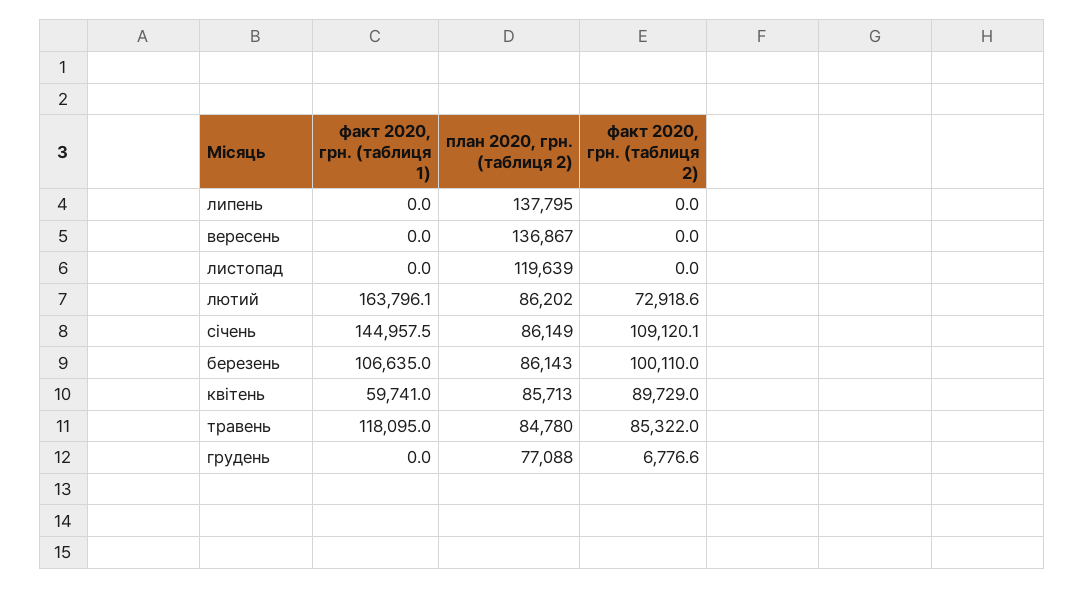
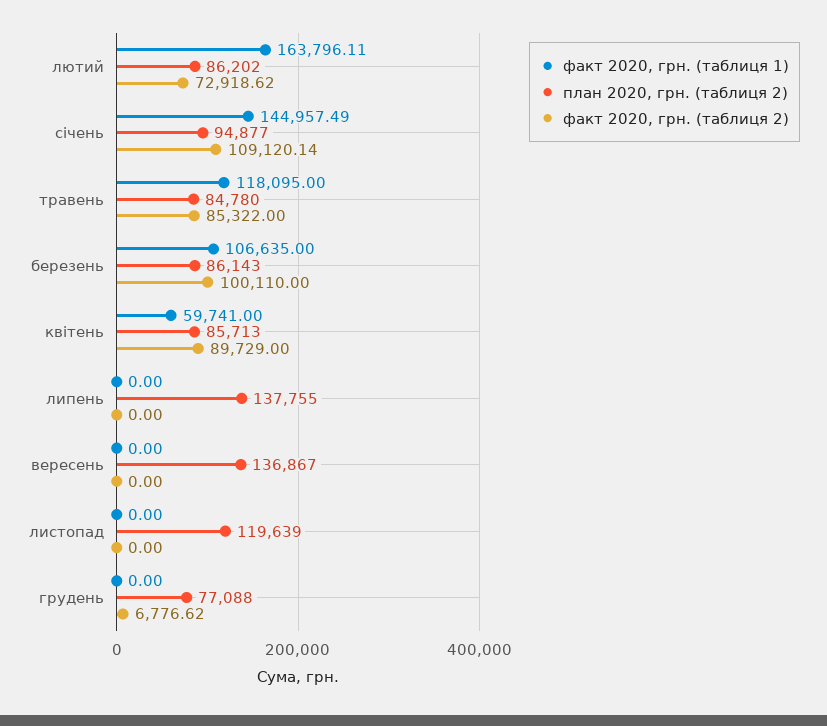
план 2020, грн. (таблиця 2), липень: 137795 -> 137755
план 2020, грн. (таблиця 2), січень: 86149 -> 94877

